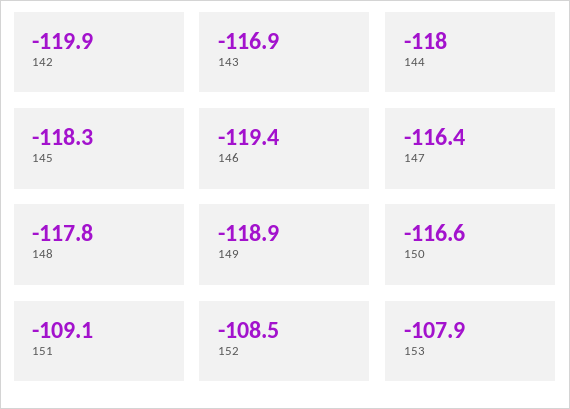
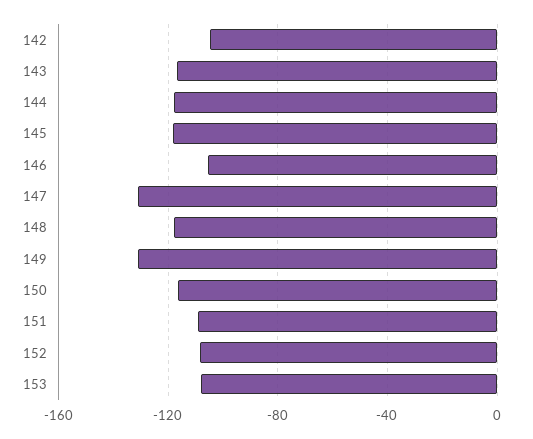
142: -119.9 -> -105
146: -119.4 -> -105
147: -116.4 -> -130
149: -118.9 -> -130

